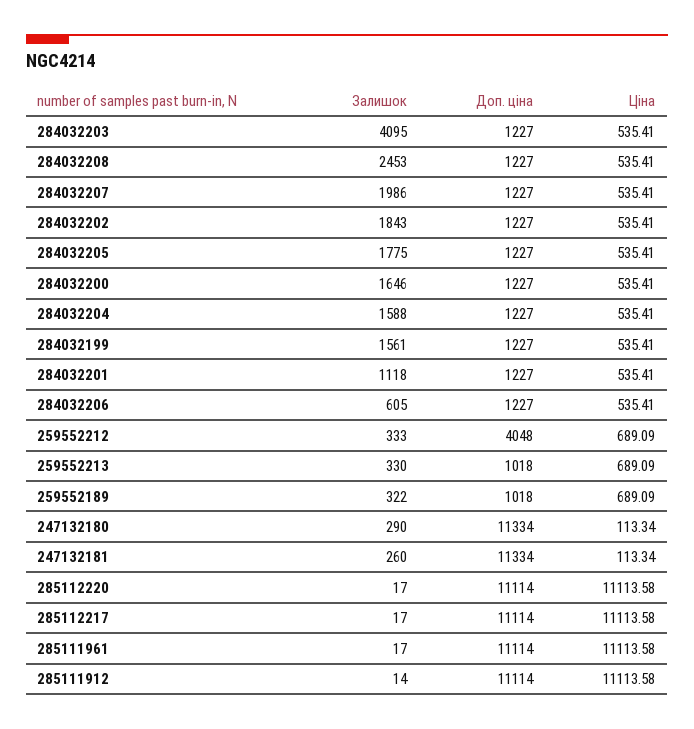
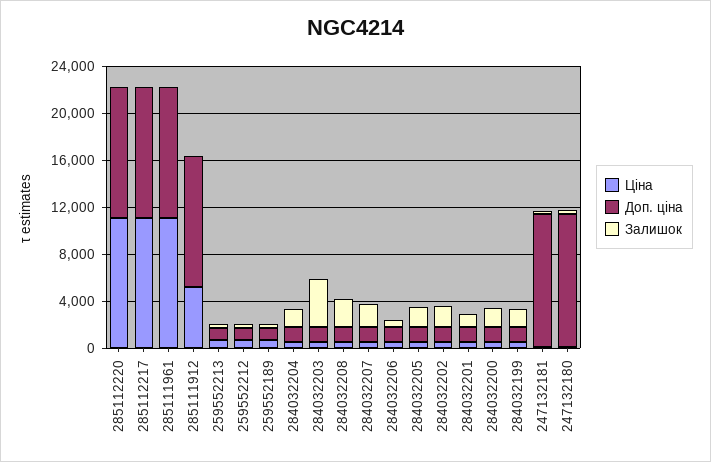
Доп. ціна, 259552212: 4048 -> 1000
Ціна, 285111912: 11113.58 -> 5000

